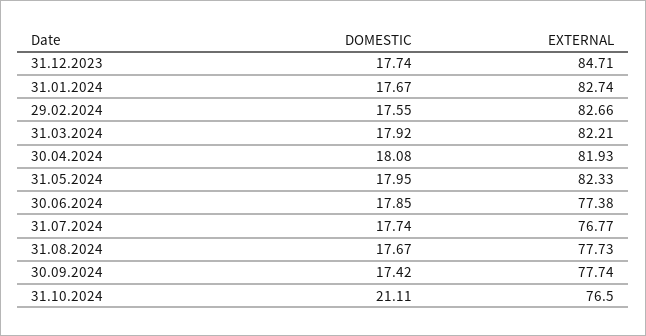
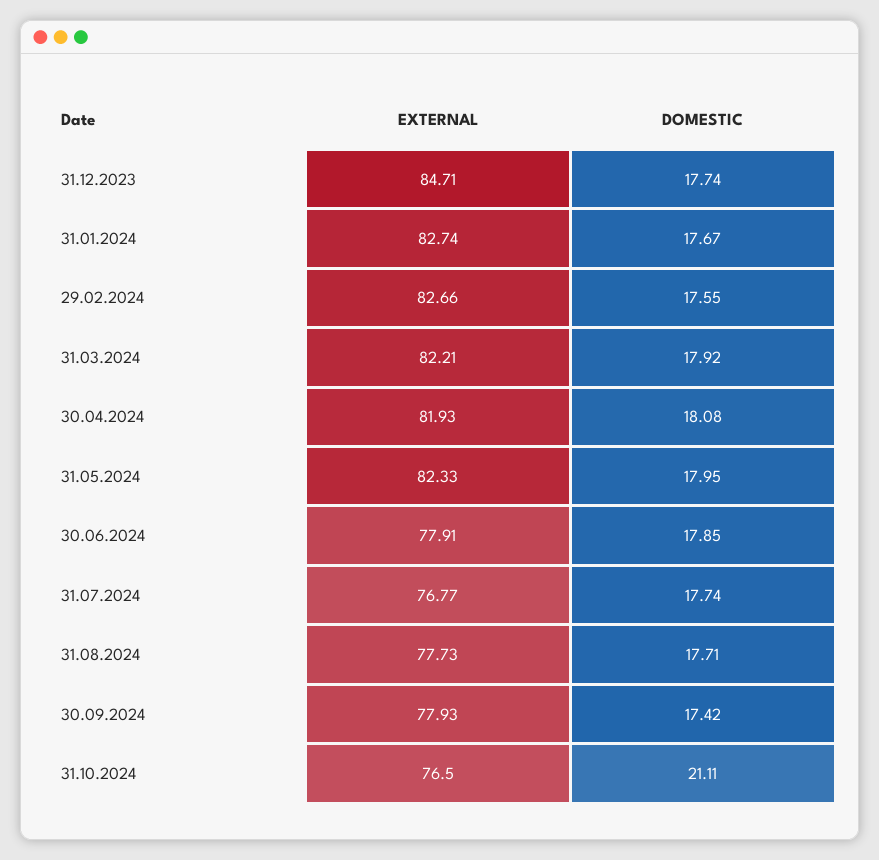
EXTERNAL, 30.06.2024: 77.38 -> 77.91
DOMESTIC, 31.08.2024: 17.67 -> 17.71
EXTERNAL, 30.09.2024: 77.74 -> 77.93

